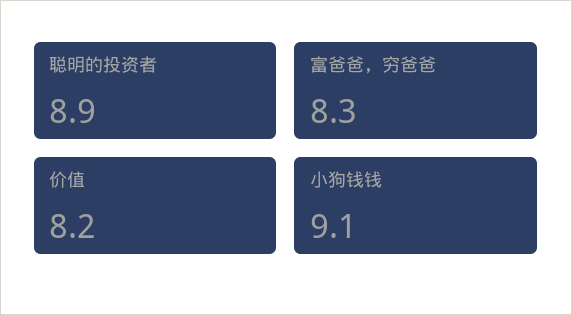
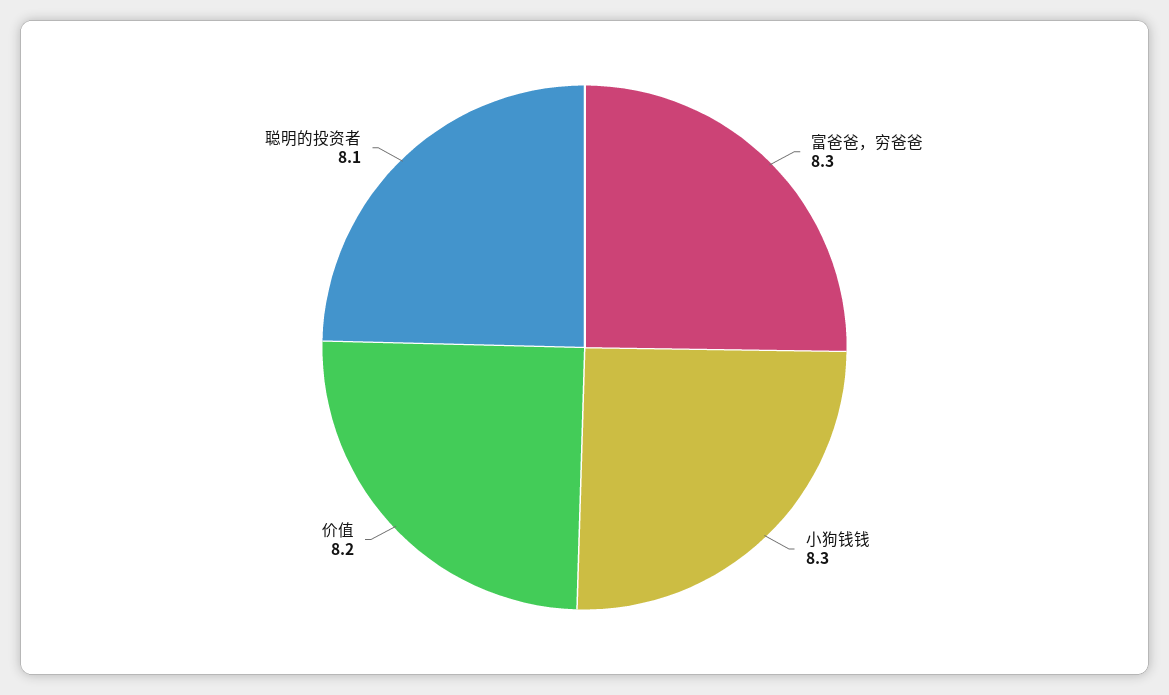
聪明的投资者: 8.9 -> 8.1
小狗钱钱: 9.1 -> 8.3

